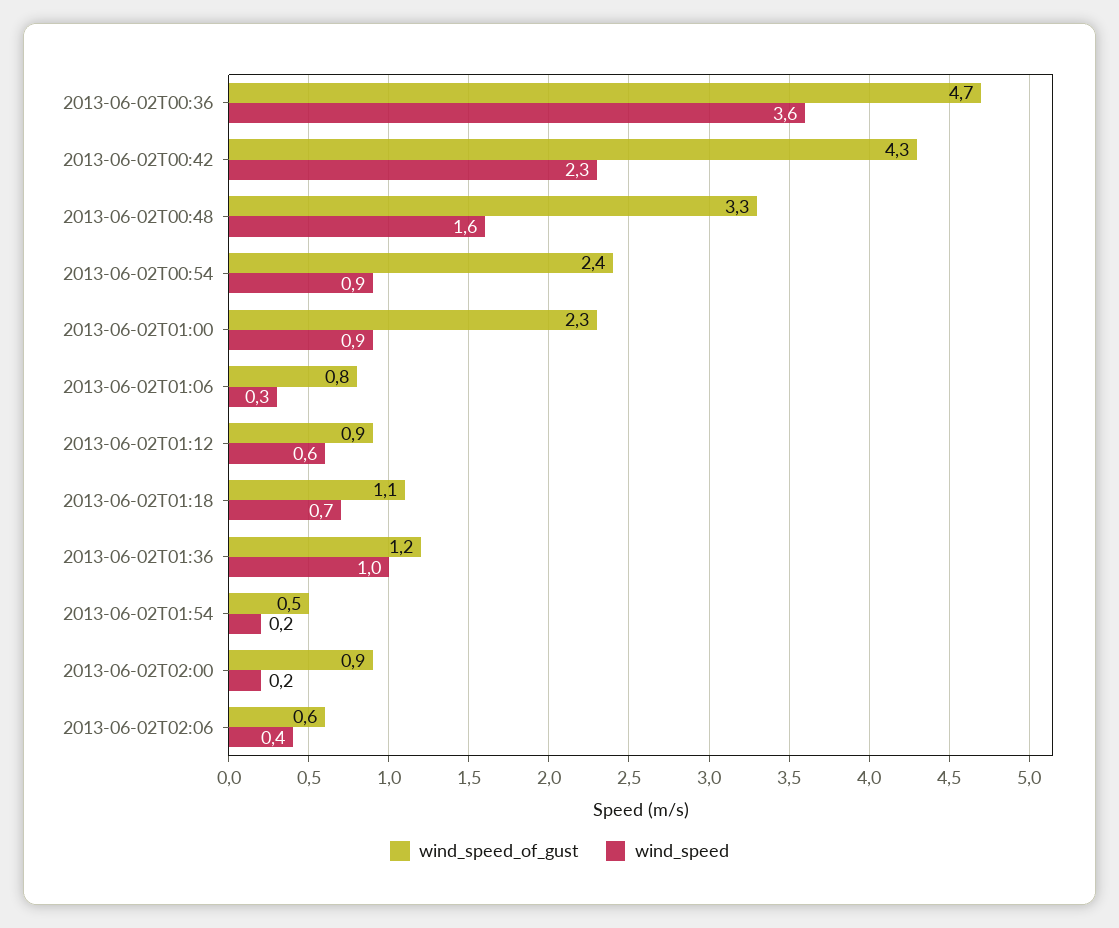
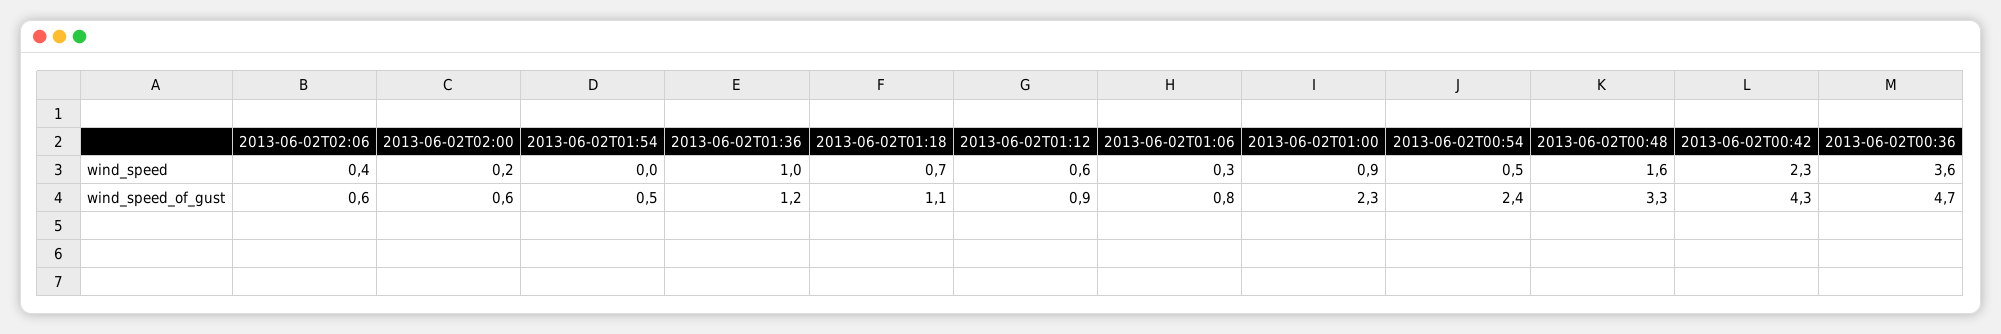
wind_speed, 2013-06-02T00:54: 0.9 -> 0.5
wind_speed, 2013-06-02T01:54: 0.2 -> 0
wind_speed_of_gust, 2013-06-02T02:00: 0.9 -> 0.6

